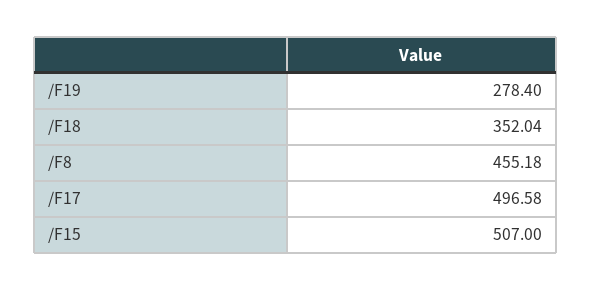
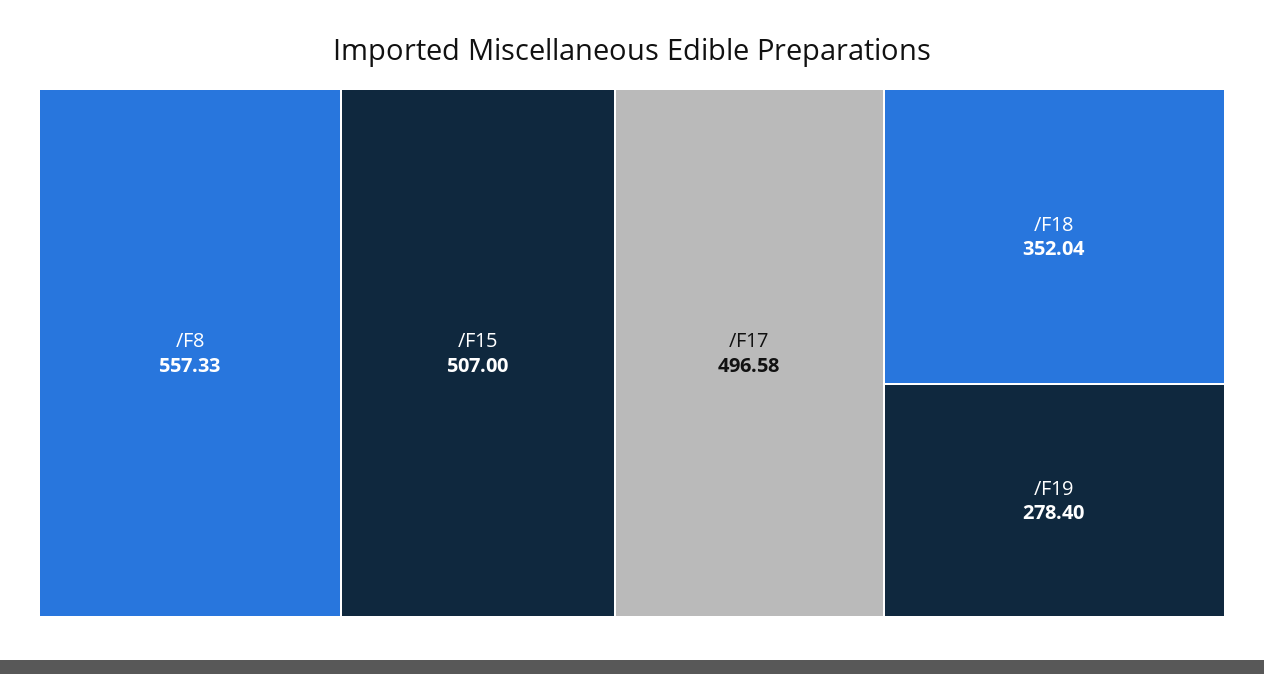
/F8: 455.18 -> 557.33

